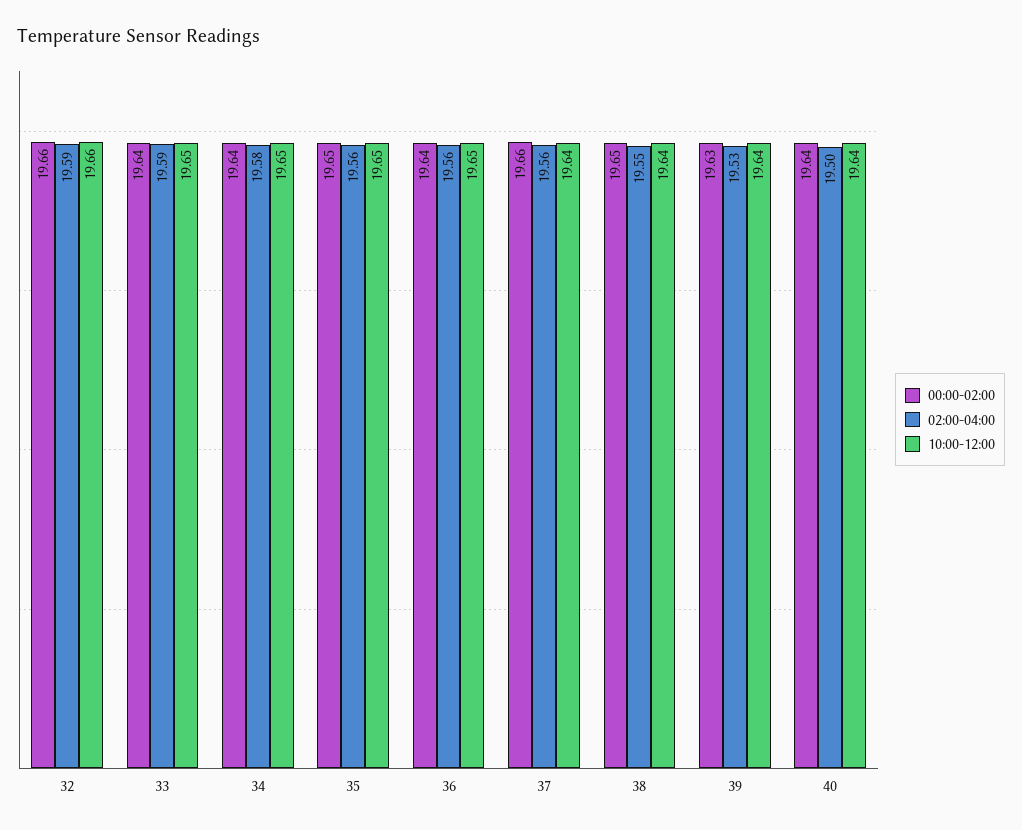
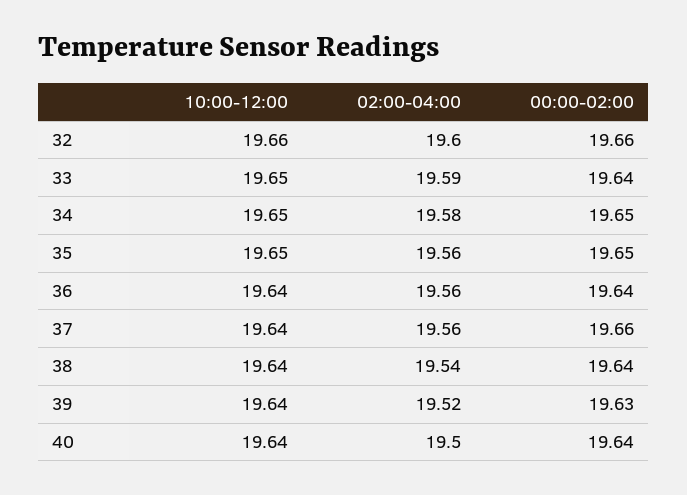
02:00-04:00, 32: 19.59 -> 19.6
00:00-02:00, 34: 19.64 -> 19.65
10:00-12:00, 36: 19.65 -> 19.64
00:00-02:00, 38: 19.65 -> 19.64
02:00-04:00, 38: 19.55 -> 19.54
02:00-04:00, 39: 19.53 -> 19.52

